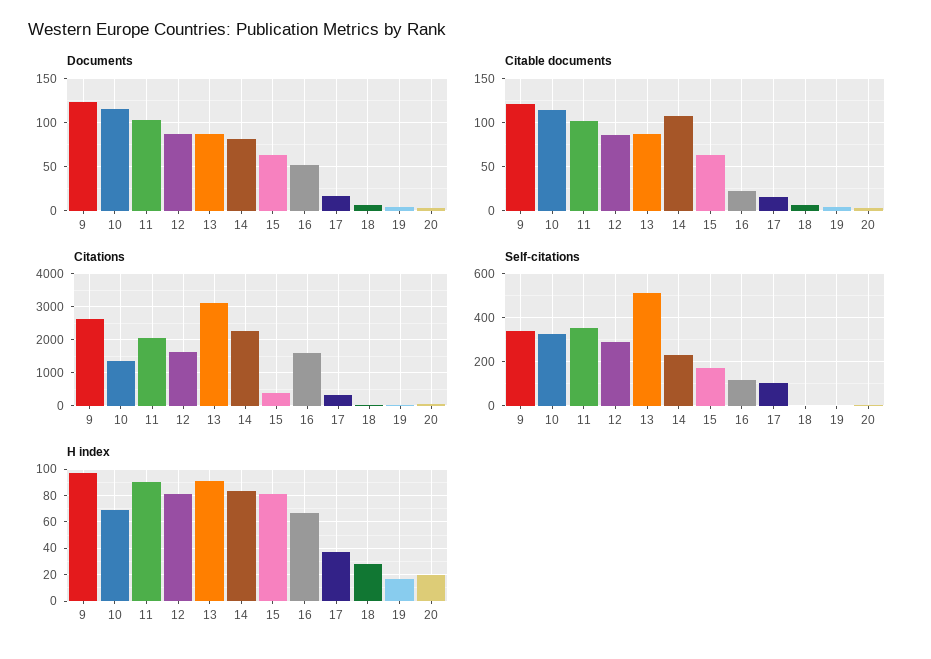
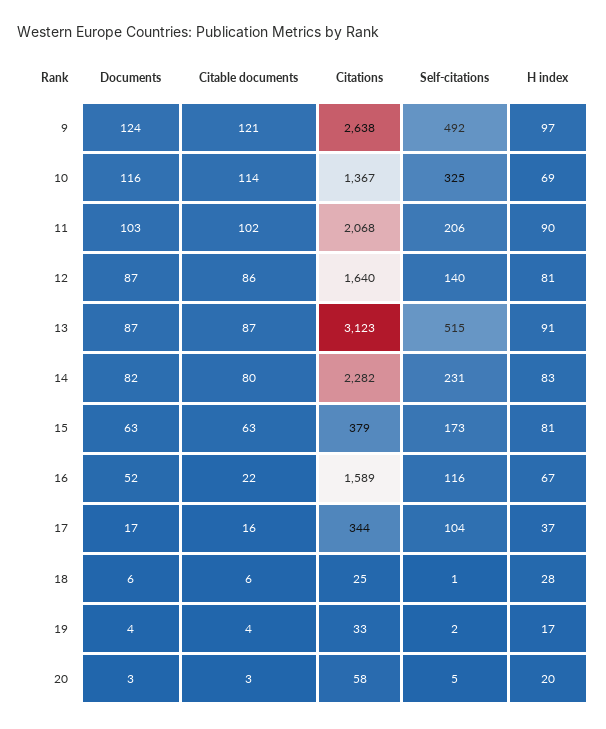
Citable documents, 14: 110 -> 80
Self-citations, 9: 350 -> 492
Self-citations, 11: 350 -> 206
Self-citations, 12: 300 -> 140

